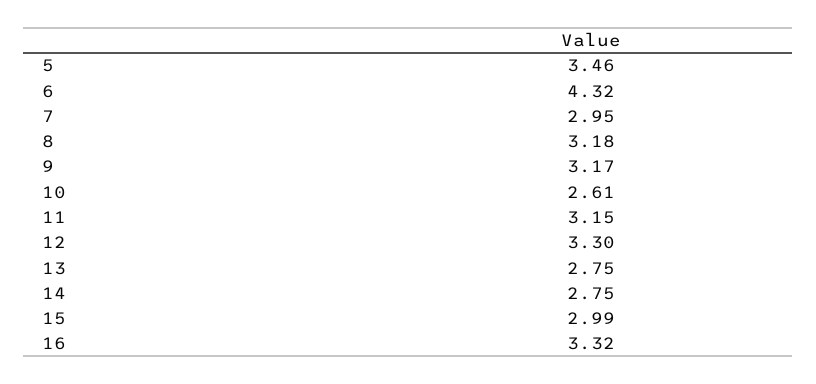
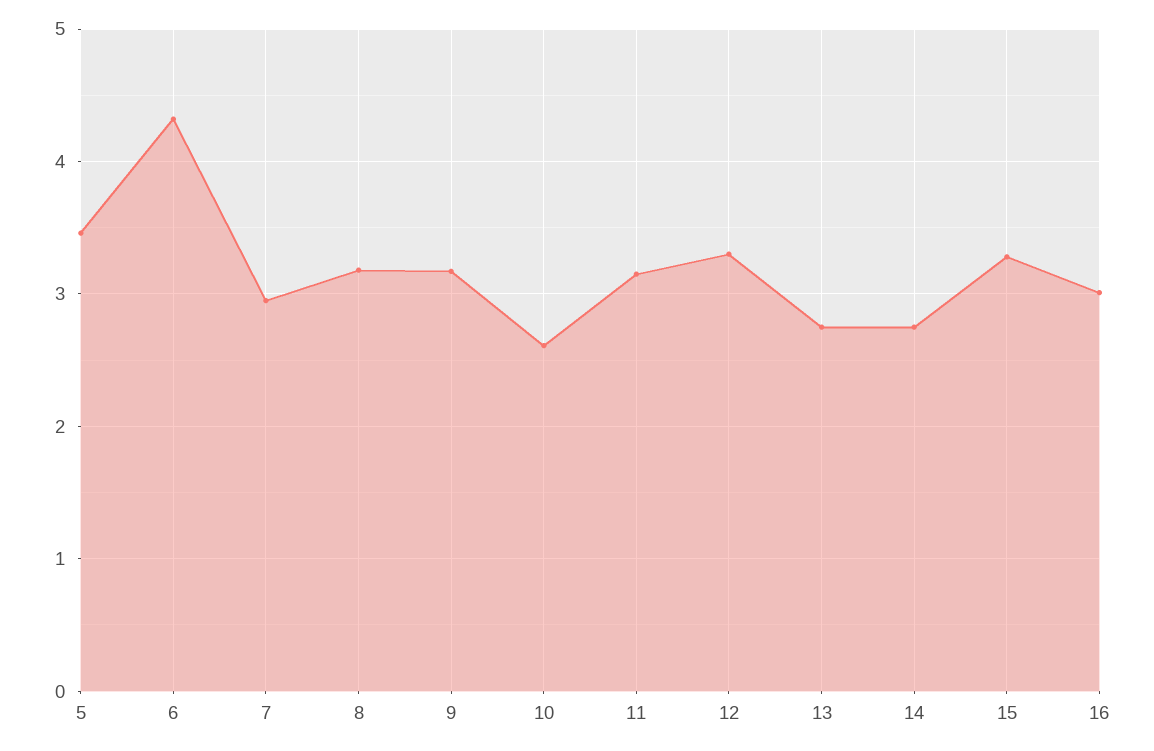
15: 2.99 -> 3.3
16: 3.32 -> 3

